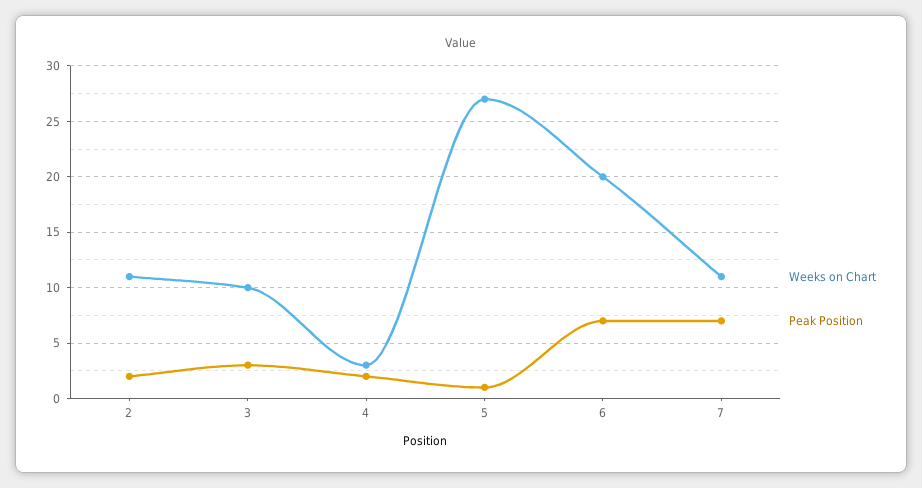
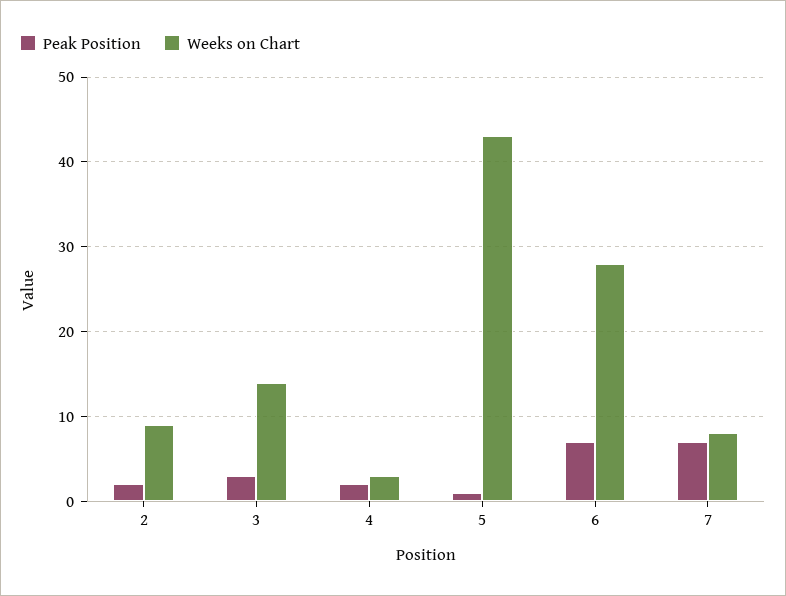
Weeks on Chart, 2: 11 -> 9
Weeks on Chart, 3: 10 -> 14
Weeks on Chart, 5: 27 -> 43
Weeks on Chart, 6: 20 -> 28
Weeks on Chart, 7: 11 -> 8

